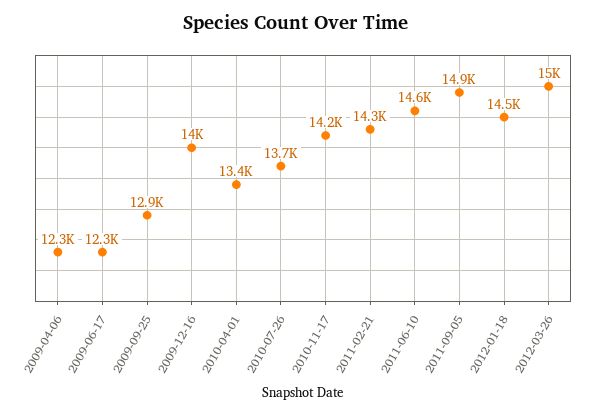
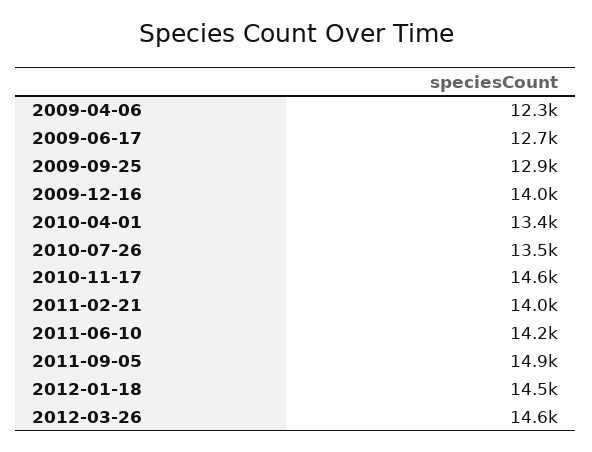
2009-06-17: 12300 -> 12700
2010-07-26: 13700 -> 13500
2010-11-17: 14200 -> 14600
2011-02-21: 14300 -> 14000
2011-06-10: 14600 -> 14200
2012-03-26: 15000 -> 14600

